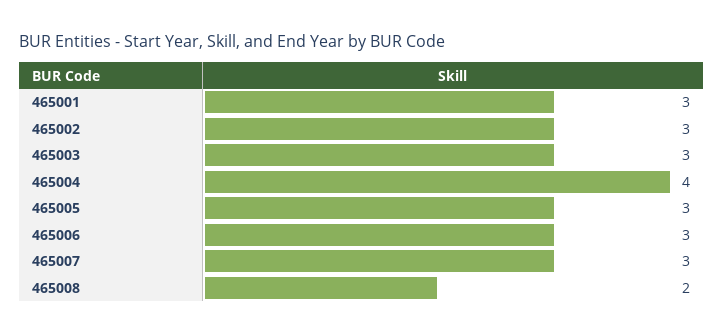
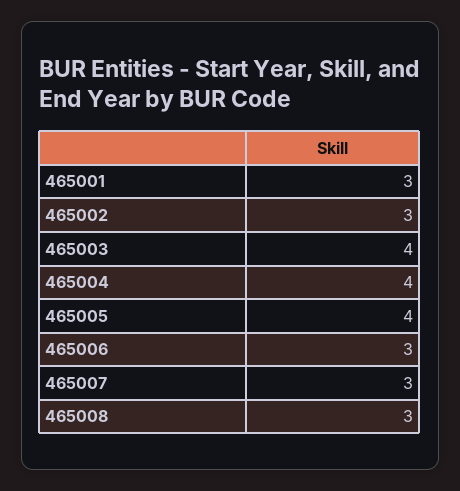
465003: 3 -> 4
465005: 3 -> 4
465008: 2 -> 3

